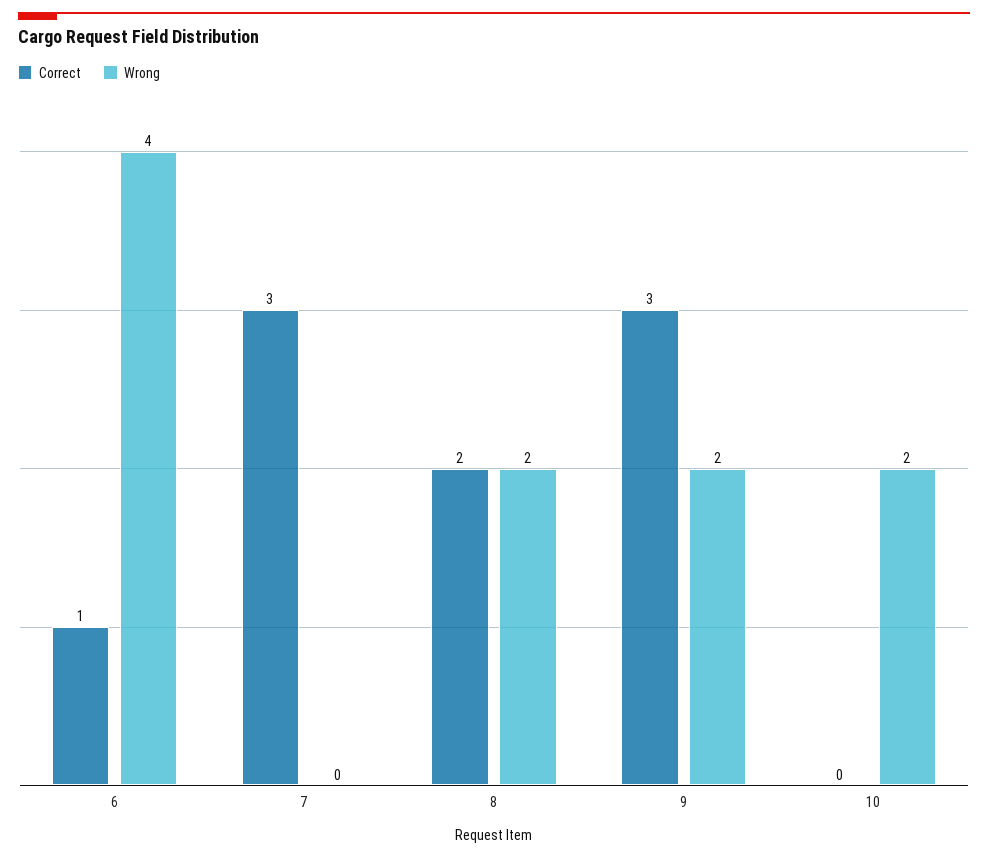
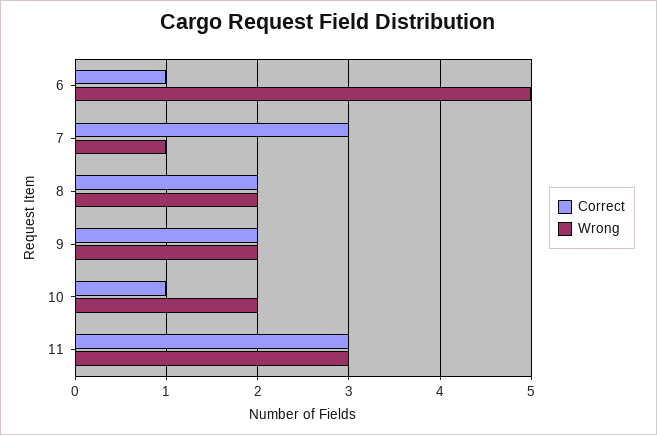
Wrong, 6: 4 -> 5
Wrong, 7: 0 -> 1
Correct, 9: 3 -> 2
Correct, 10: 0 -> 1
Correct, 11: none -> 3
Wrong, 11: none -> 3

